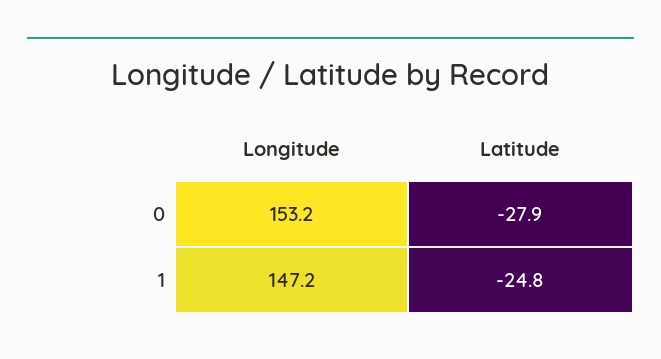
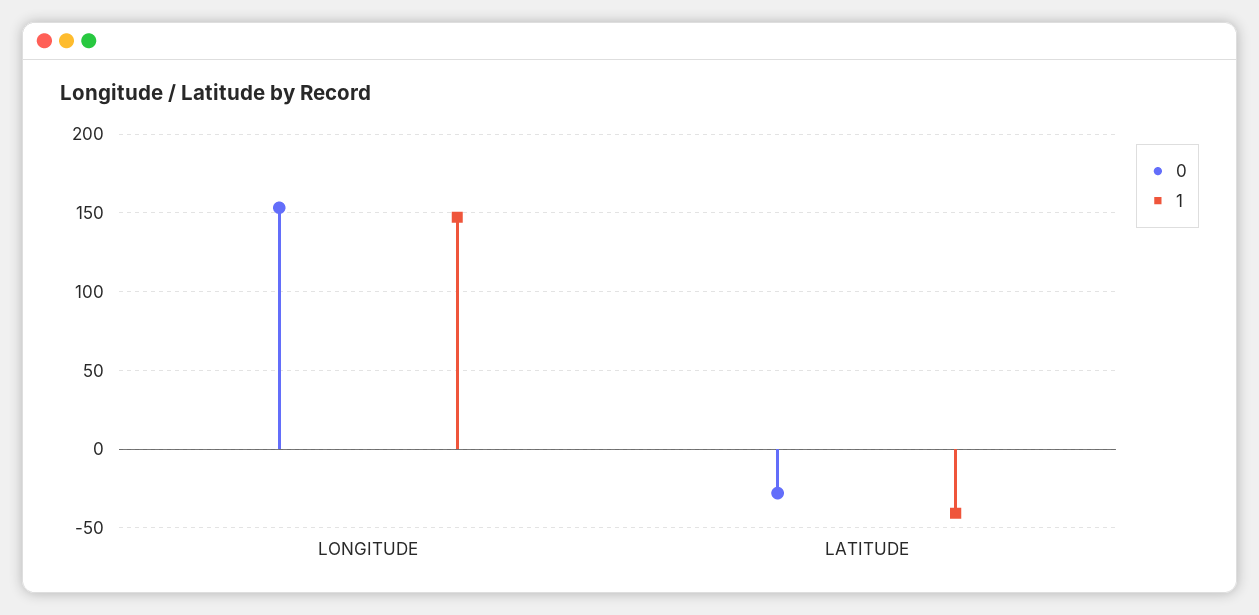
1, Latitude: -24.8 -> -40

